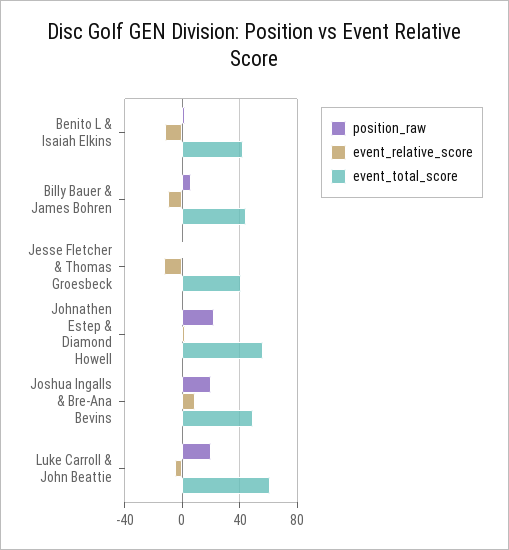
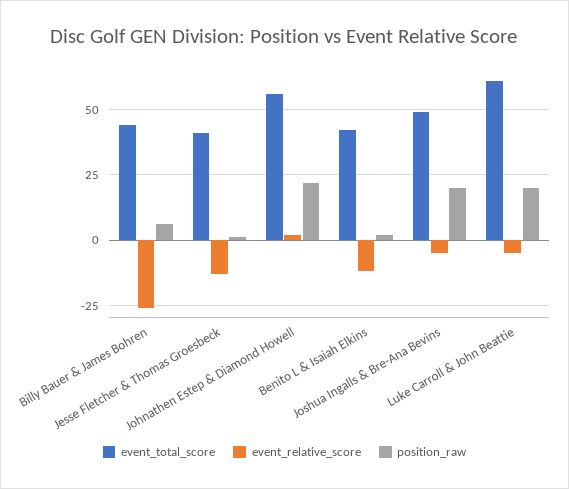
event_relative_score, Billy Bauer & James Bohren: -10 -> -25
event_relative_score, Joshua Ingalls & Bre-Ana Bevins: 10 -> -5

